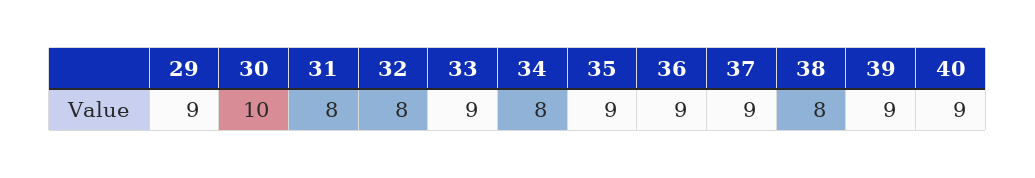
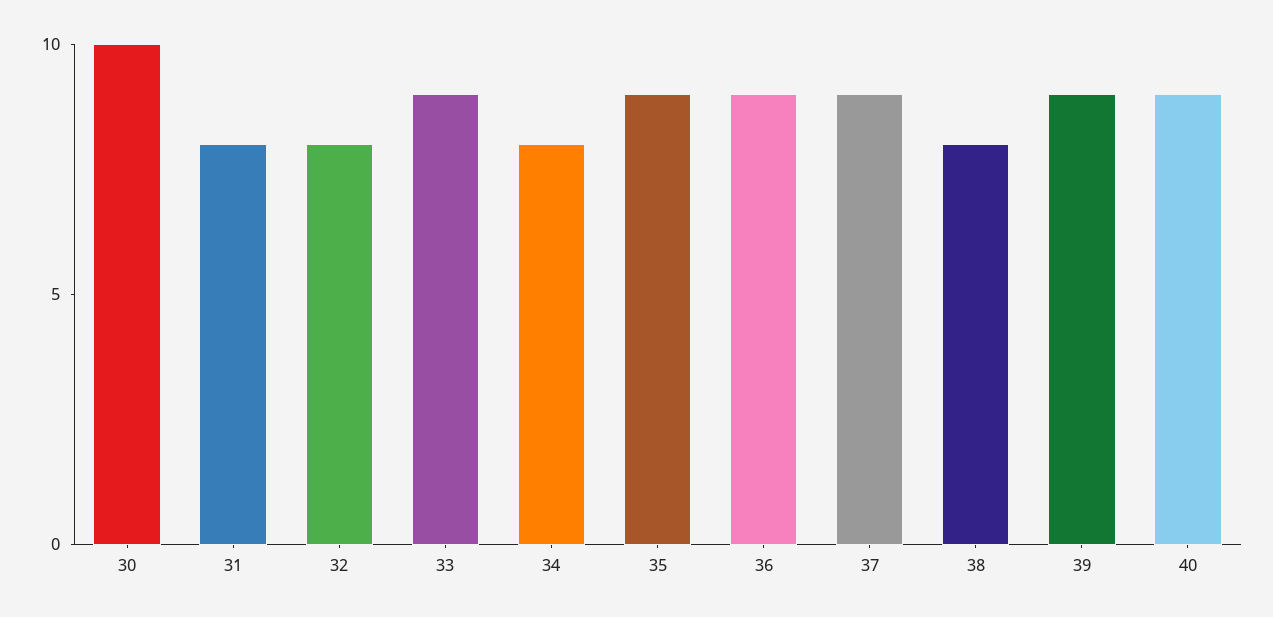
29: 9 -> none

